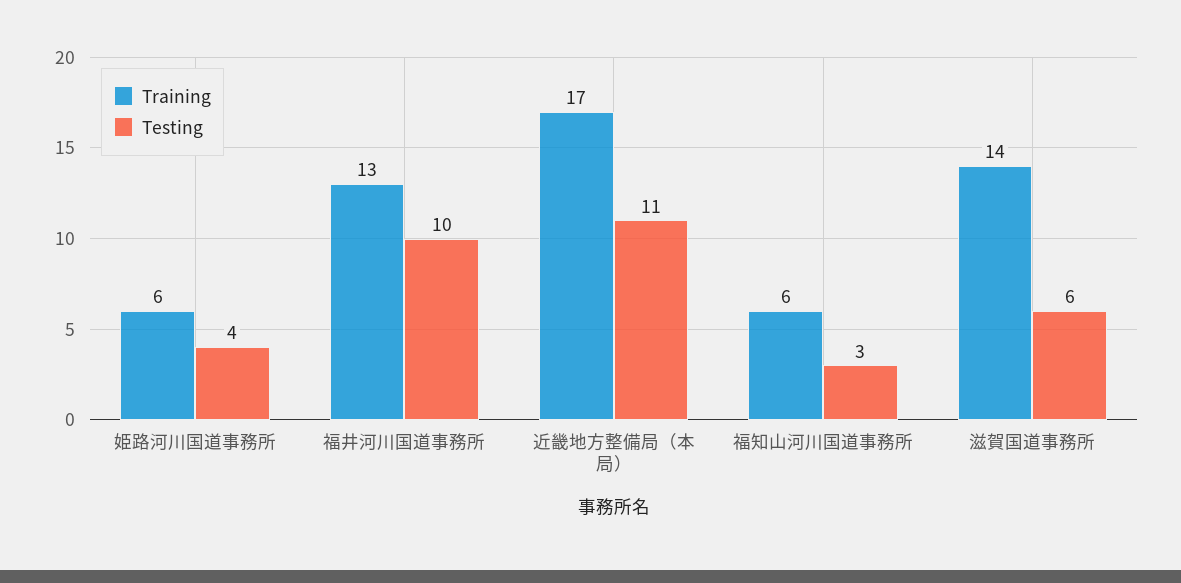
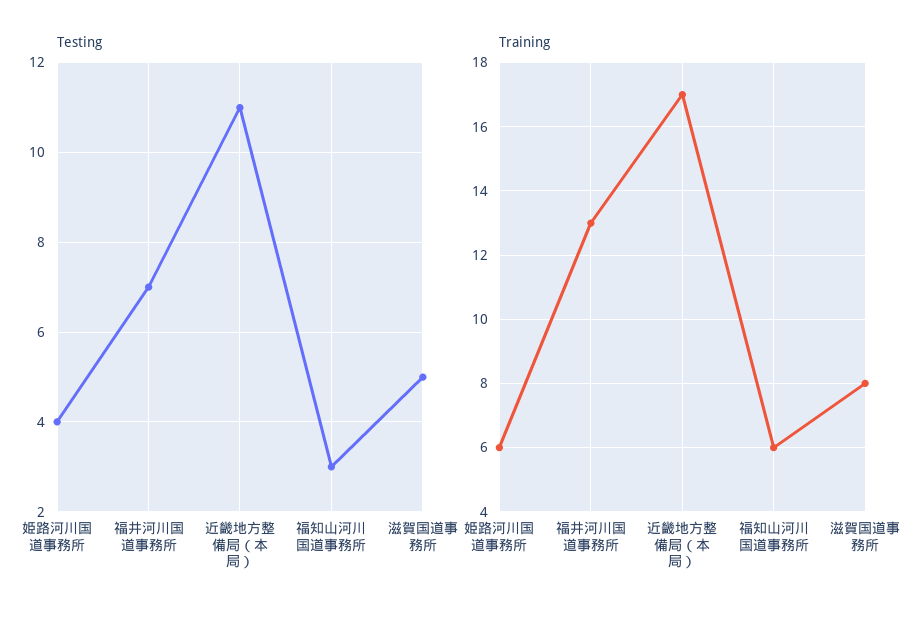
Testing, 福井河川国道事務所: 10 -> 7
Training, 滋賀国道事務所: 14 -> 8
Testing, 滋賀国道事務所: 6 -> 5

